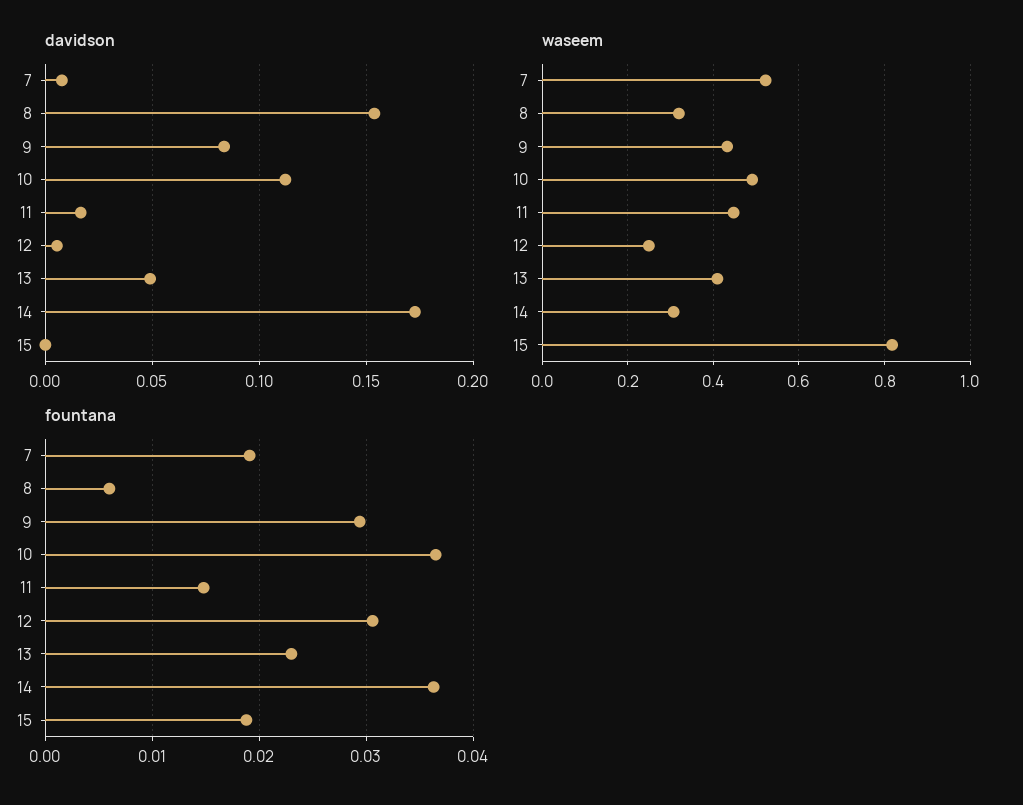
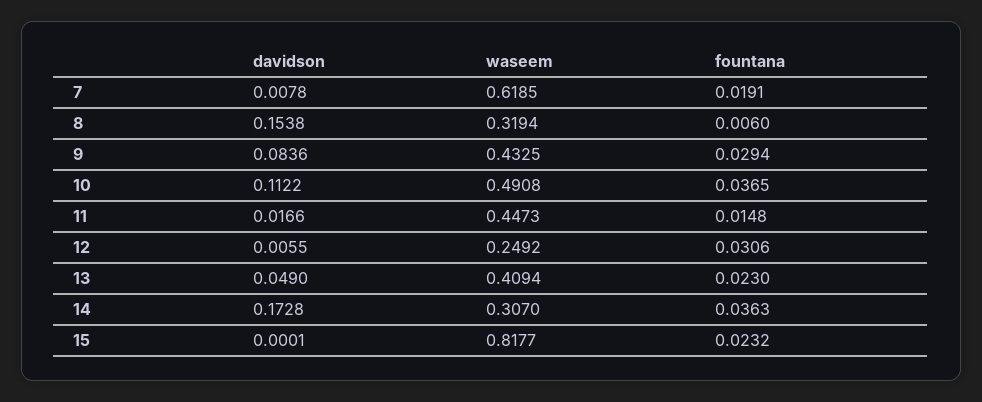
waseem, 7: 0.52 -> 0.6185
fountana, 15: 0.019 -> 0.0232

